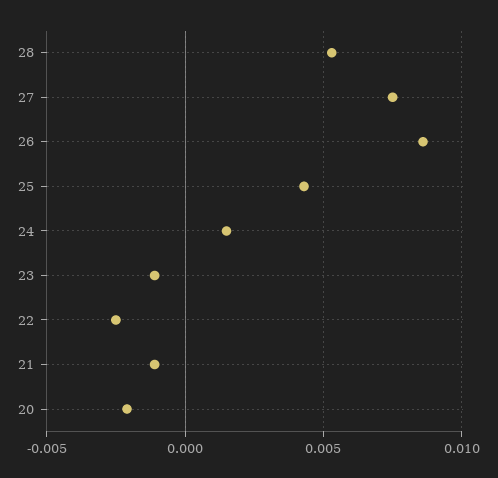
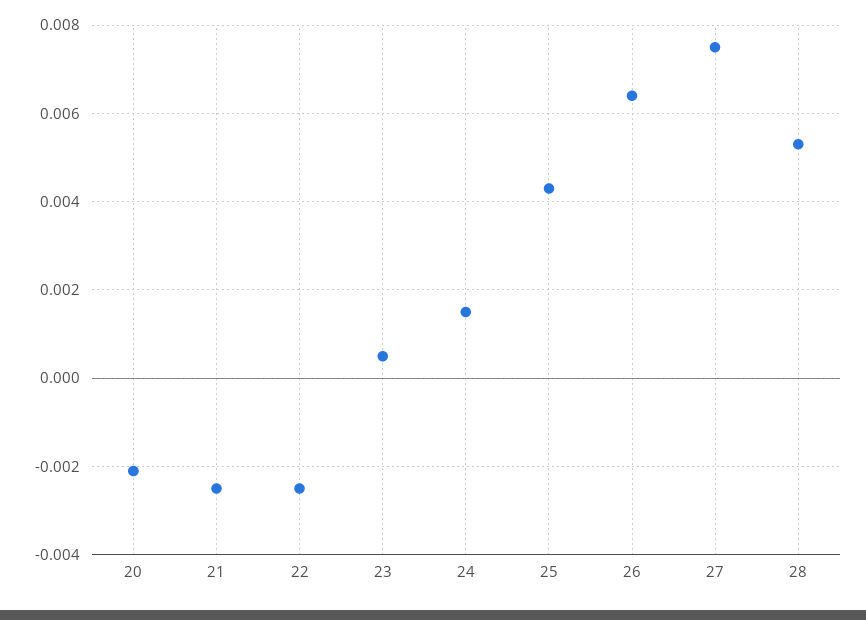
26: 0.0085 -> 0.0065
23: -0.001 -> 0.0005
21: -0.001 -> -0.0025

